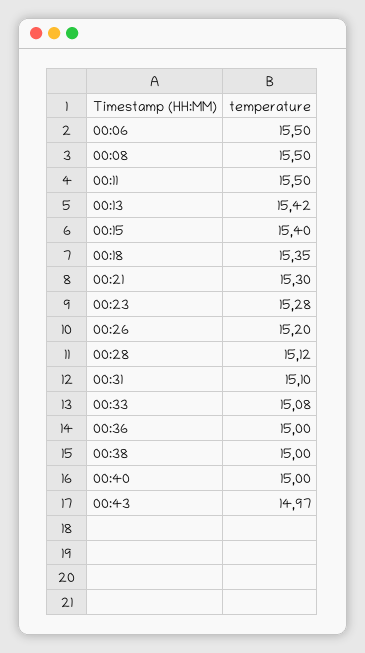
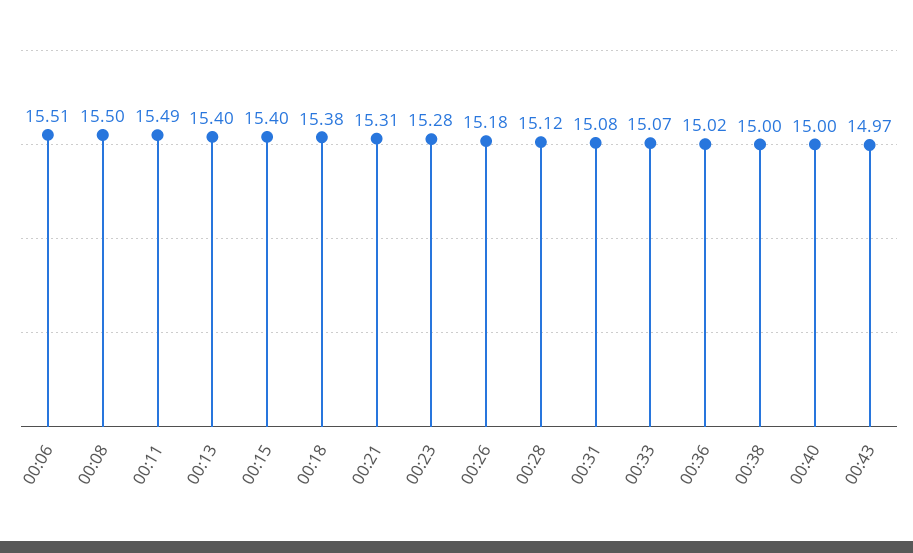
00:06: 15.5 -> 15.51
00:11: 15.5 -> 15.49
00:13: 15.42 -> 15.4
00:18: 15.35 -> 15.38
00:21: 15.3 -> 15.31
00:26: 15.2 -> 15.18
00:31: 15.1 -> 15.08
00:33: 15.08 -> 15.07
00:36: 15 -> 15.02

